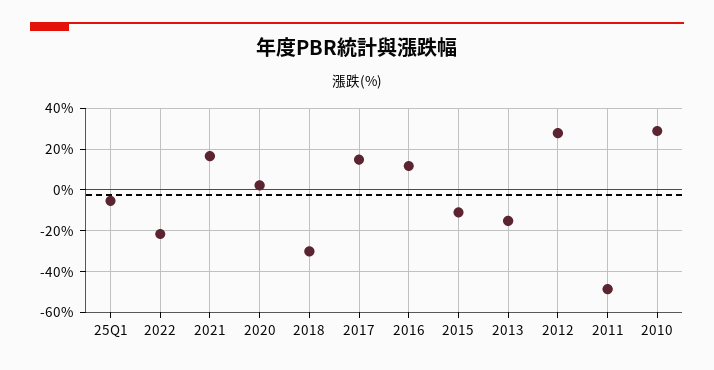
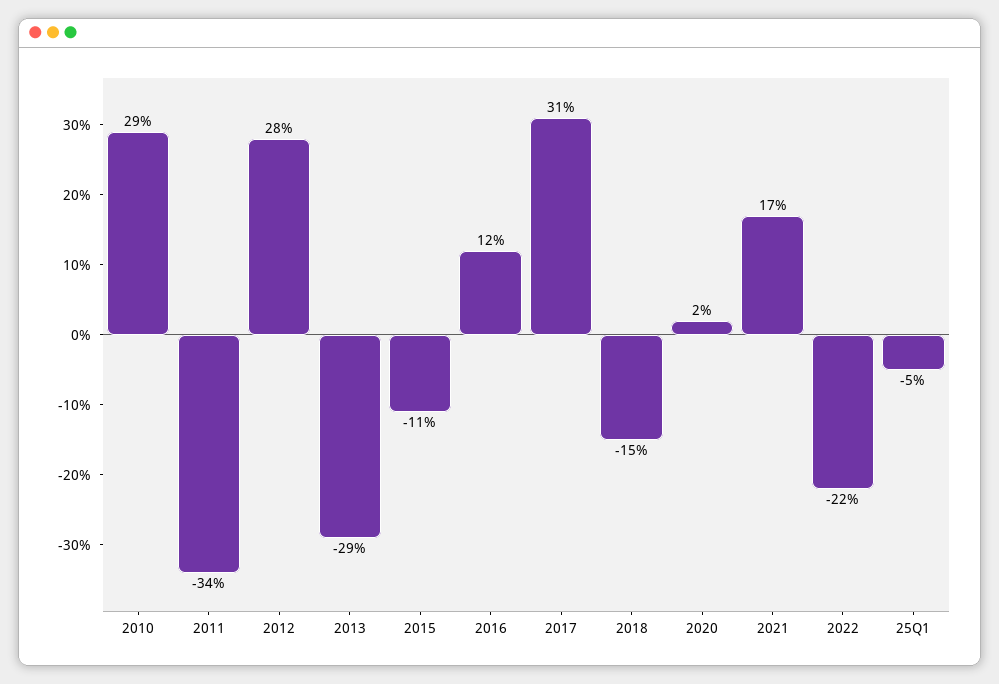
2018: -30 -> -15
2017: 15 -> 31
2013: -15 -> -29
2011: -50 -> -34

